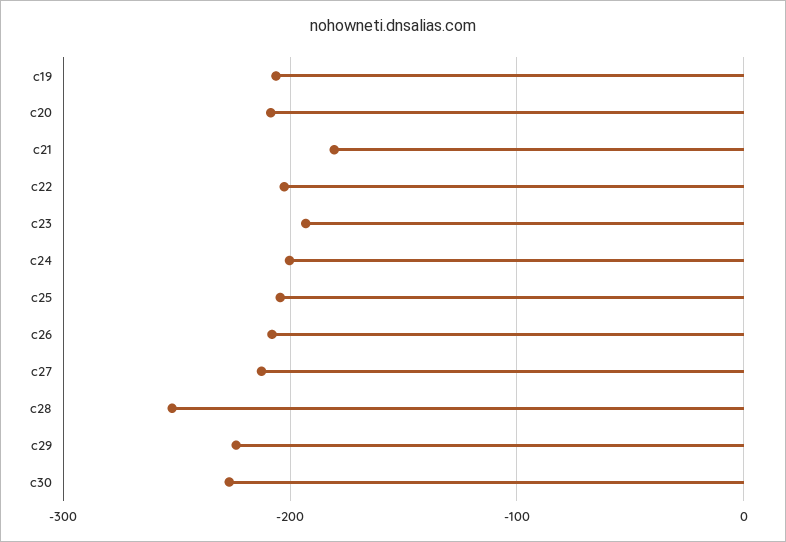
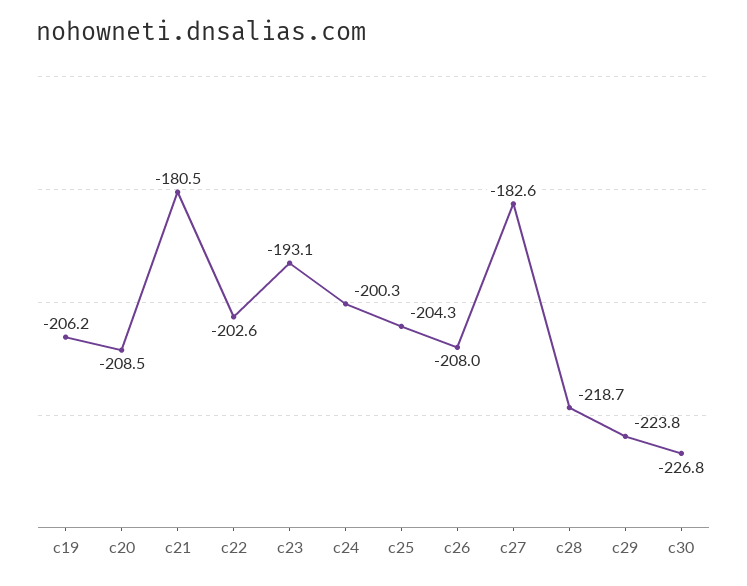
c27: -210 -> -182.6
c28: -250 -> -218.7

